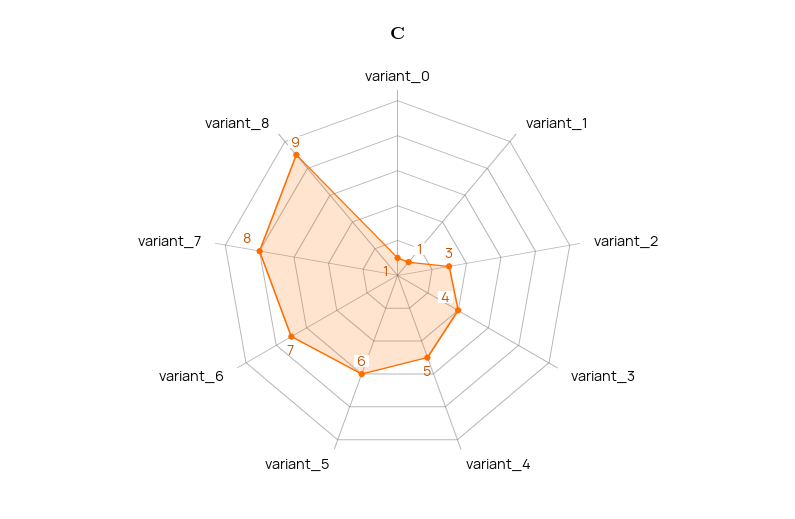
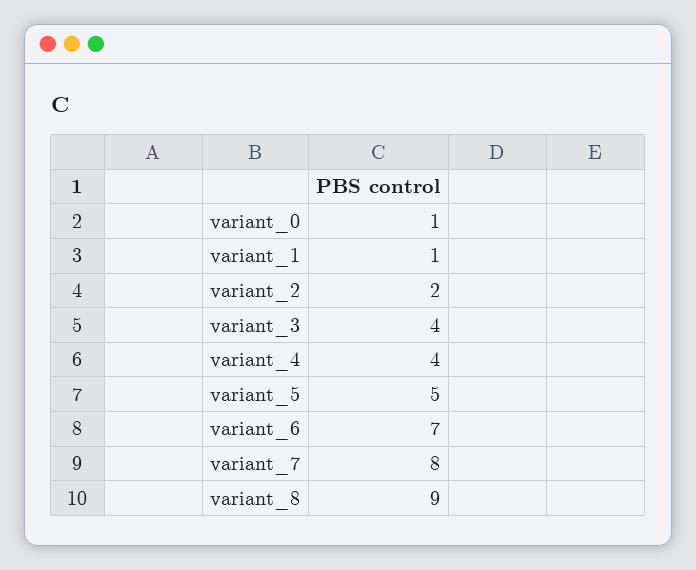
variant_2: 3 -> 2
variant_4: 5 -> 4
variant_5: 6 -> 5

